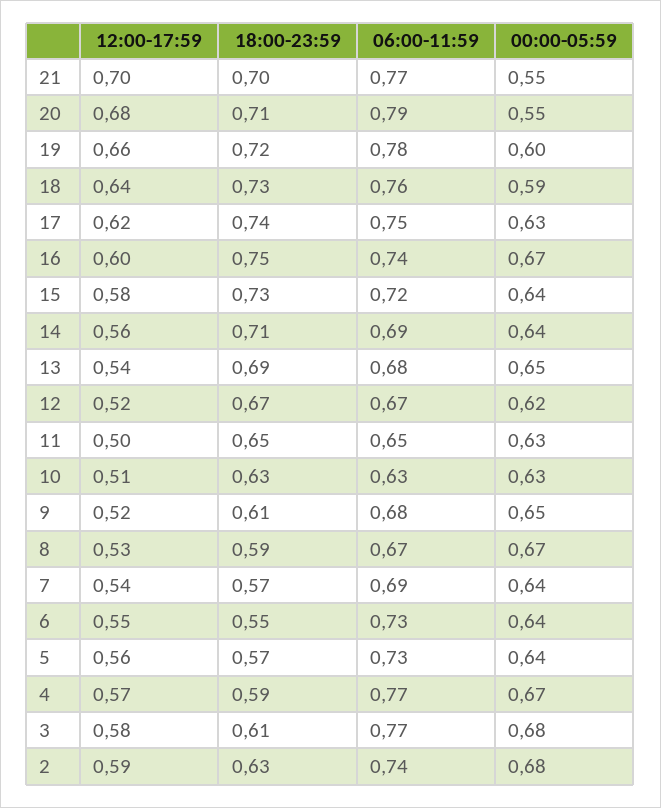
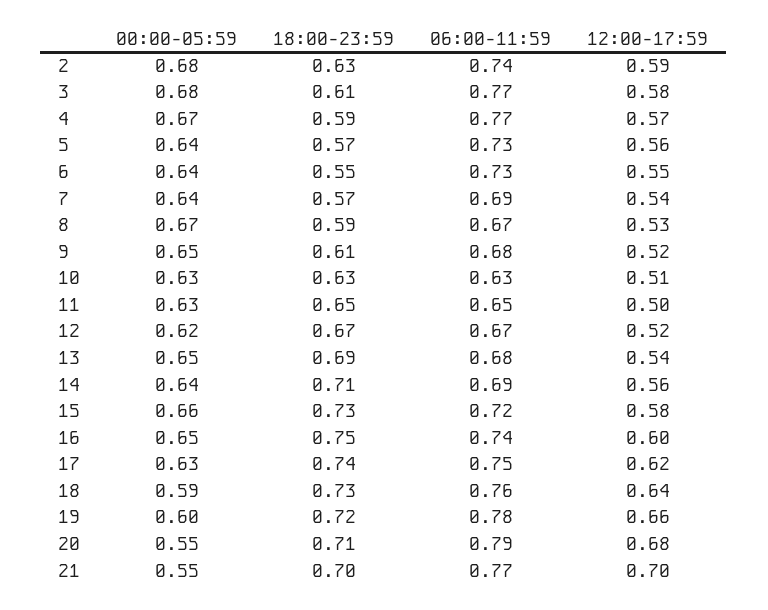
00:00-05:59, 16: 0.67 -> 0.65
00:00-05:59, 15: 0.64 -> 0.66

